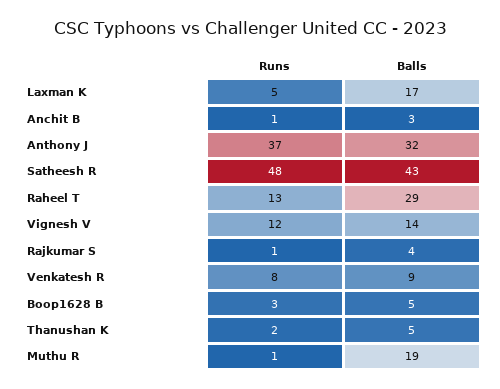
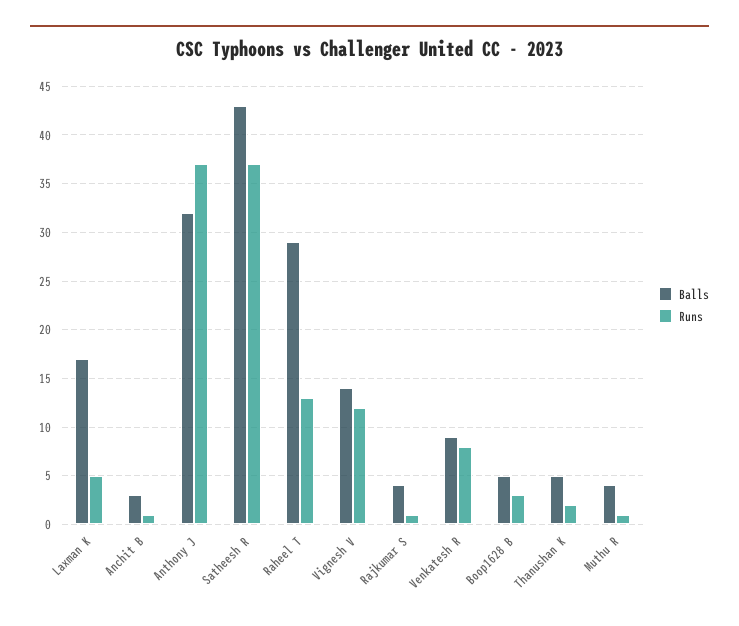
Runs, Satheesh R: 48 -> 37
Balls, Muthu R: 19 -> 4

